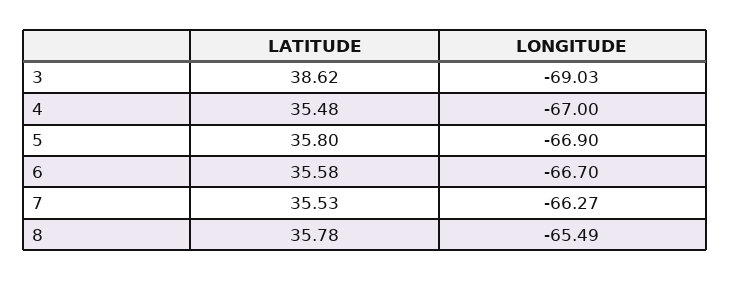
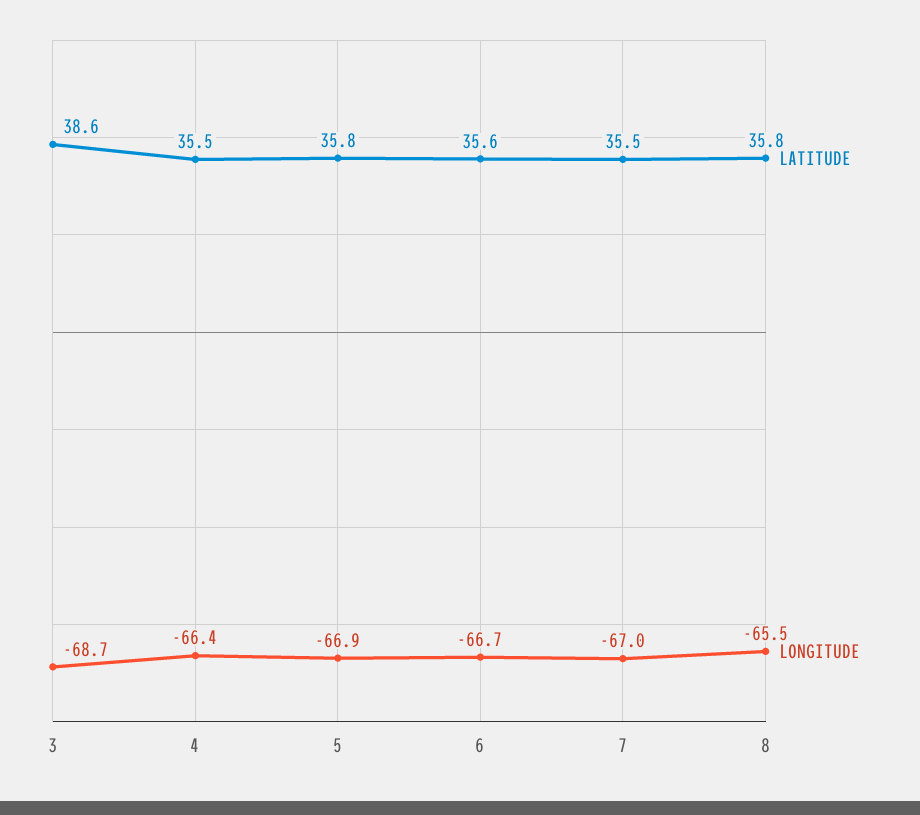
LONGITUDE, 3: -69.03 -> -68.7
LONGITUDE, 4: -67 -> -66.4
LONGITUDE, 7: -66.27 -> -67

